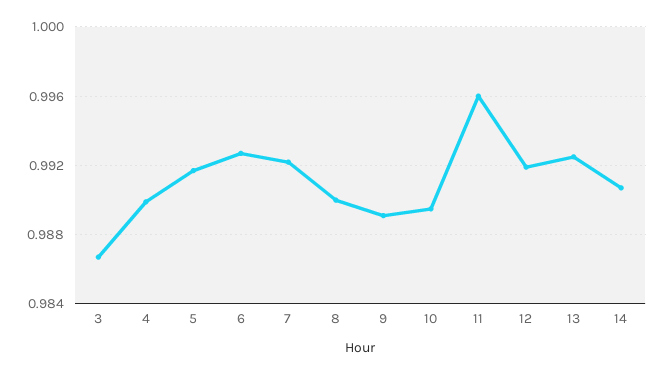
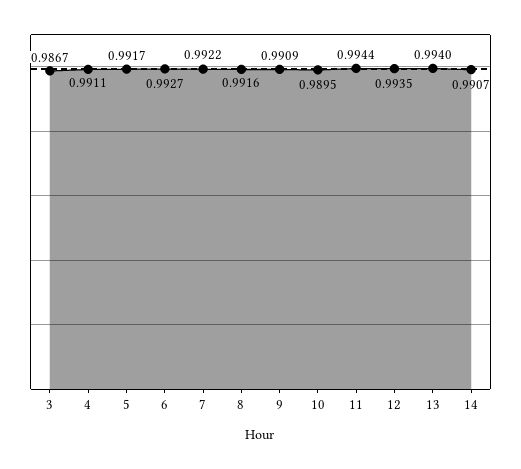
4: 0.99 -> 0.9911
8: 0.99 -> 0.9916
9: 0.989 -> 0.9909
11: 0.996 -> 0.9944
12: 0.992 -> 0.9935
13: 0.9925 -> 0.994

